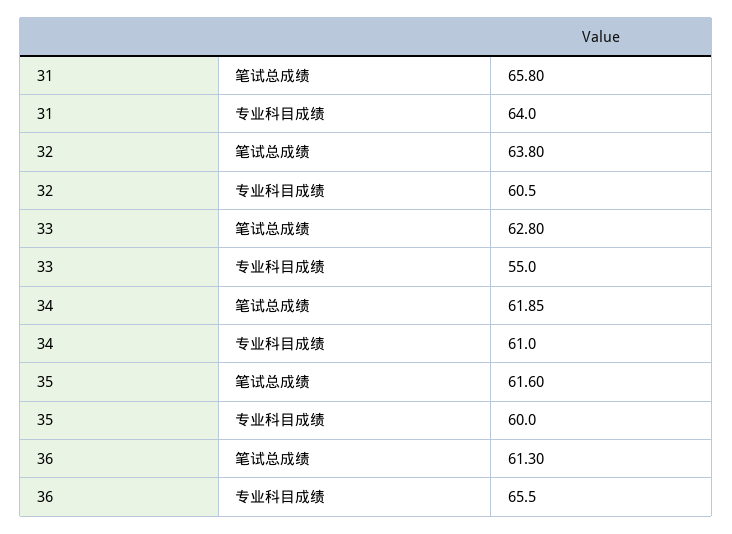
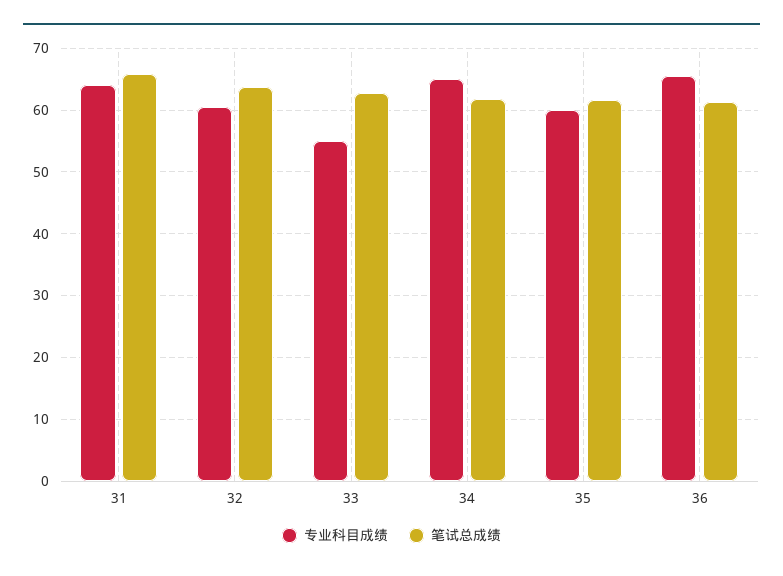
专业科目成绩, 34: 61 -> 65

